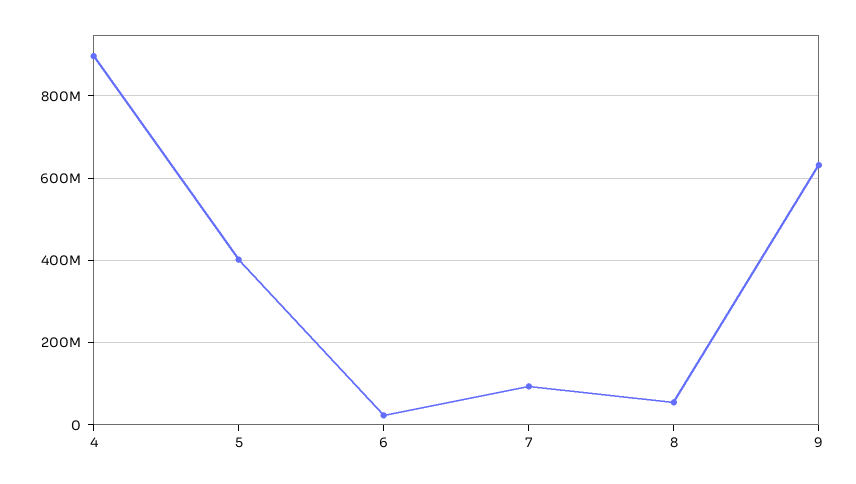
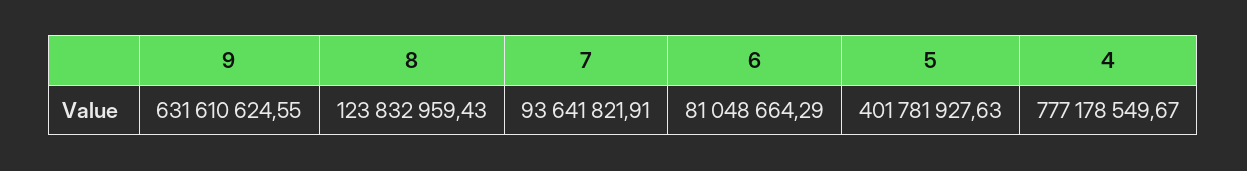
4: 900000000 -> 777178549.67
6: 20000000 -> 81048664.29
8: 60000000 -> 123832959.43

